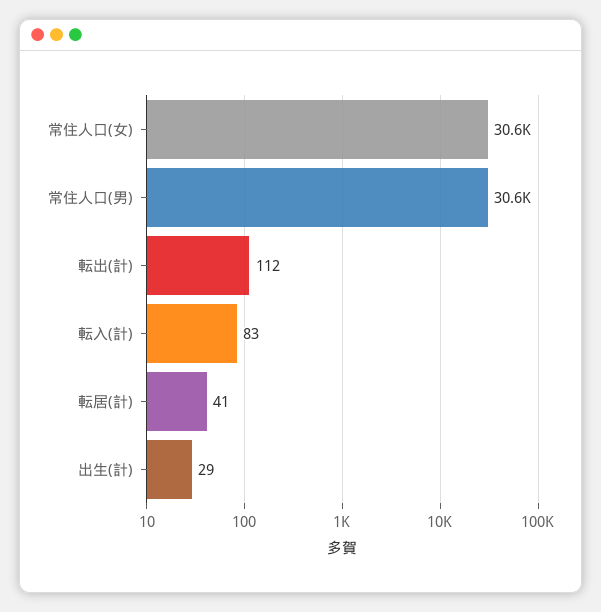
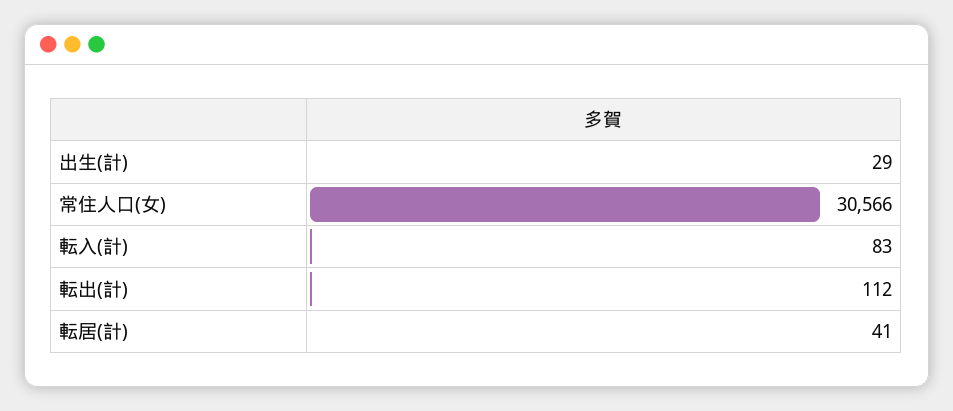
常住人口(男): 30600 -> none

